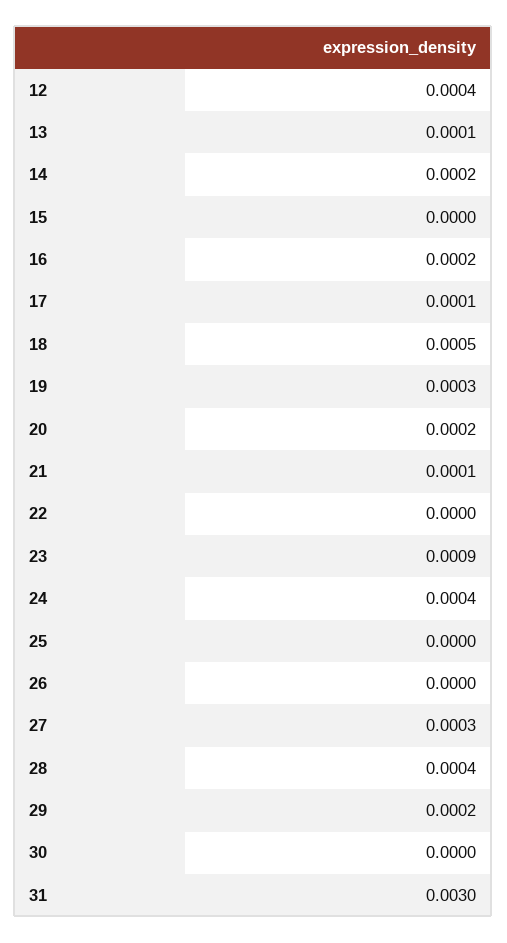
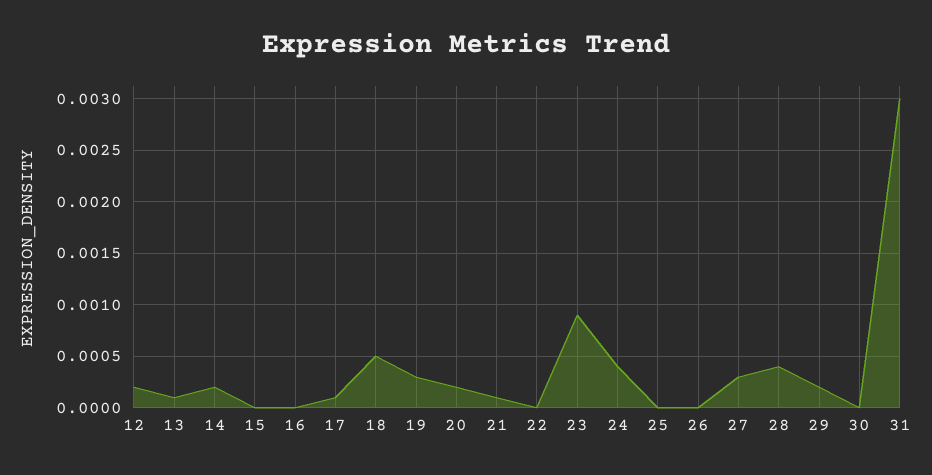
12: 0.0004 -> 0.0002
16: 0.0002 -> 0

